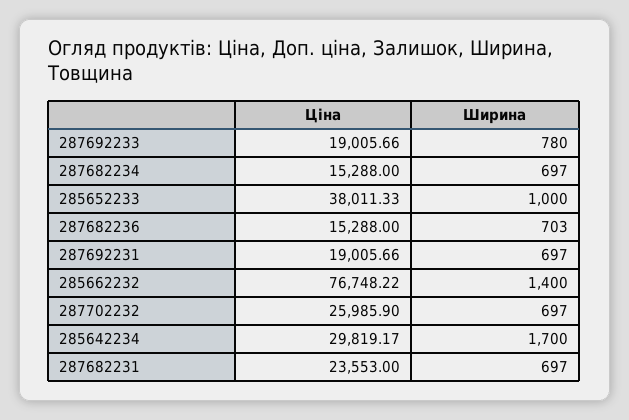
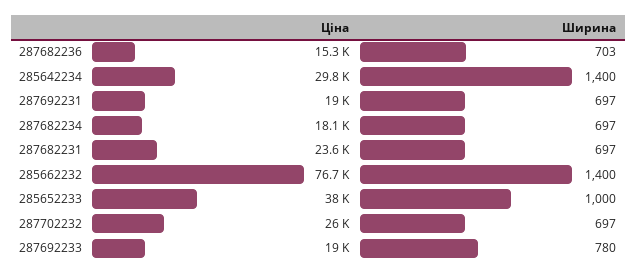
Ціна, 287682234: 15288 -> 18100
Ширина, 285642234: 1700 -> 1400

